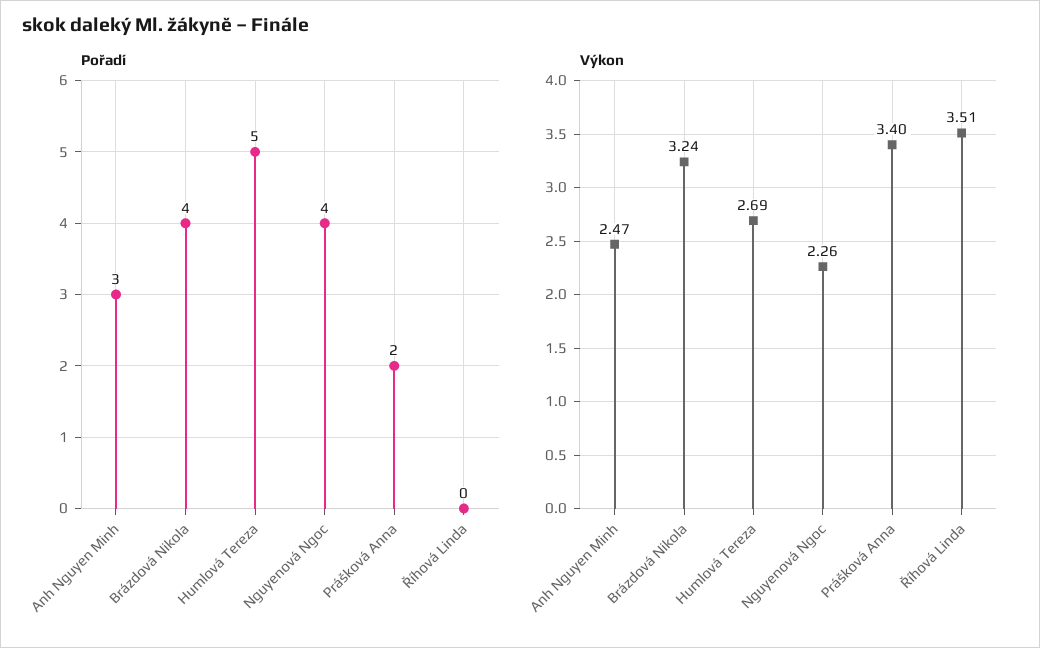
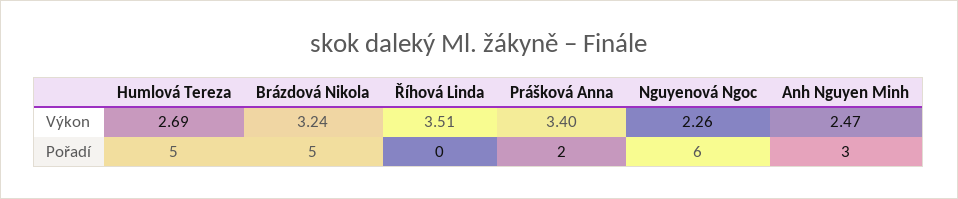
Pořadí, Brázdová Nikola: 4 -> 5
Pořadí, Nguyenová Ngoc: 4 -> 6

